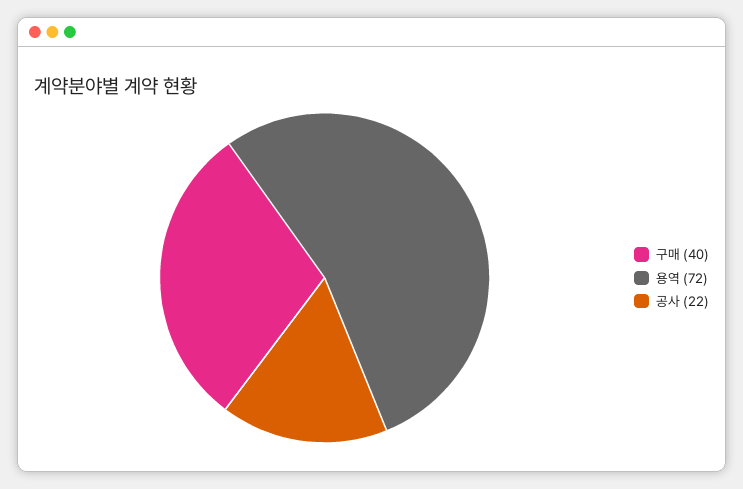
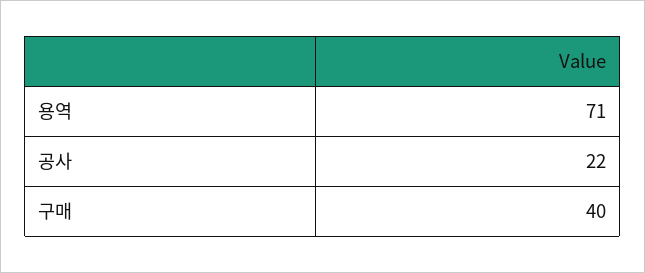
용역: 72 -> 71

